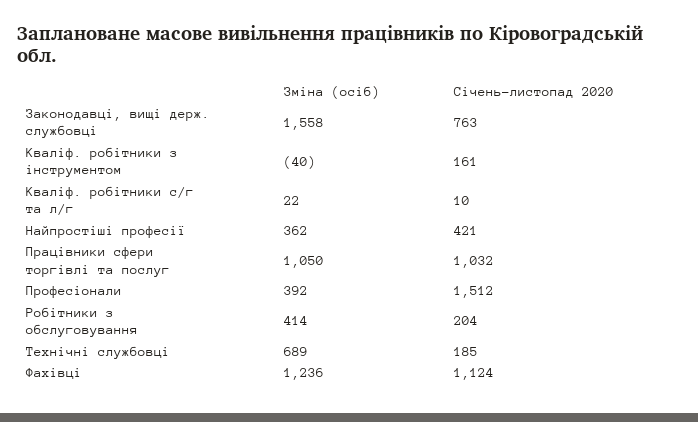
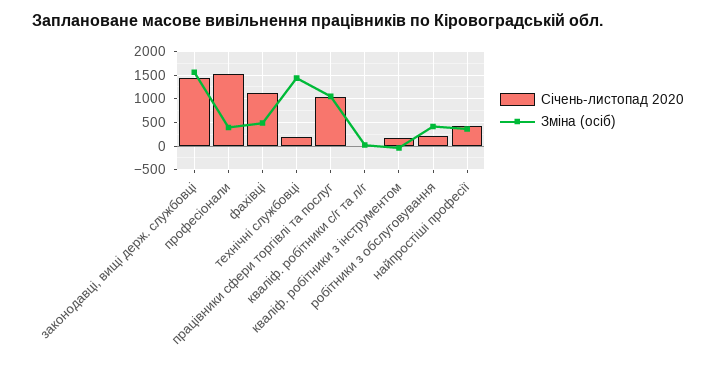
Січень-листопад 2020, Законодавці, вищі держ. службовці: 763 -> 1500
Зміна (осіб), Технічні службовці: 689 -> 1500
Зміна (осіб), Фахівці: 1236 -> 500

